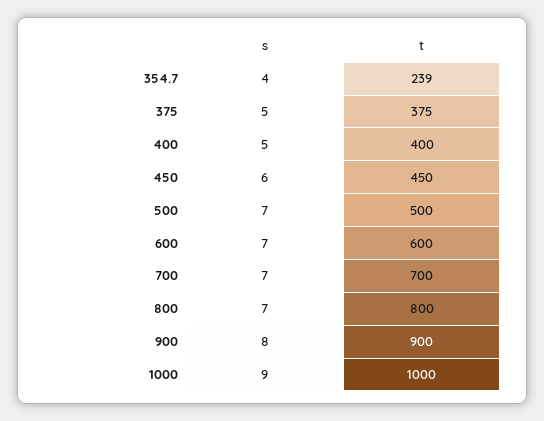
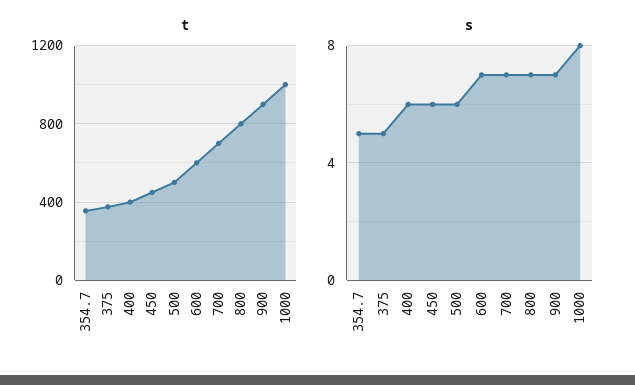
s, 354.7: 4 -> 5
t, 354.7: 239 -> 350
s, 400: 5 -> 6
s, 500: 7 -> 6
s, 900: 8 -> 7
s, 1000: 9 -> 8

